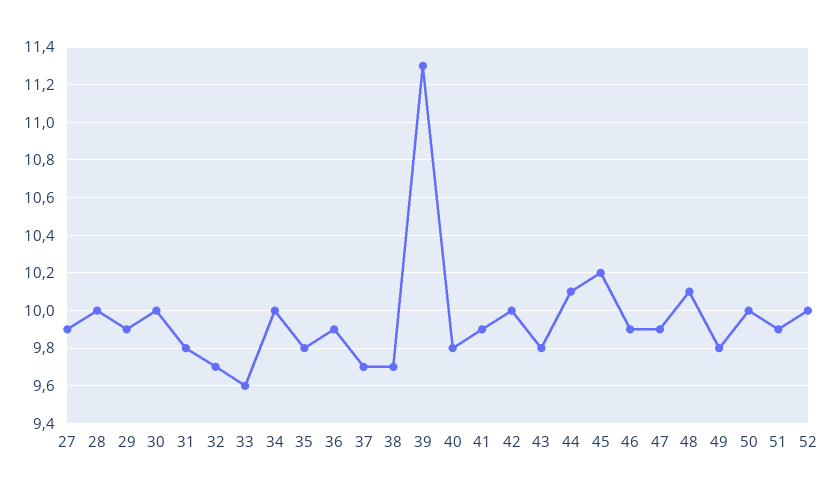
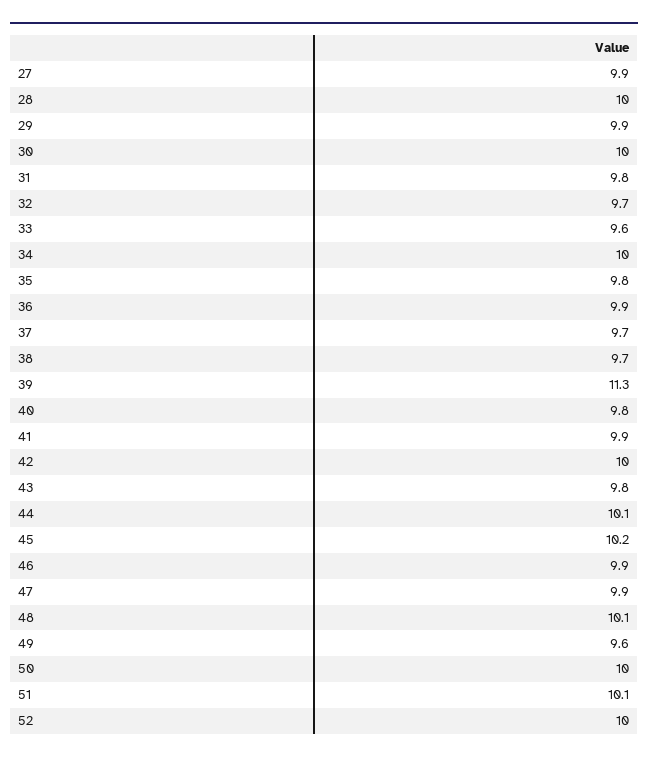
49: 9.8 -> 9.6
51: 9.9 -> 10.1

